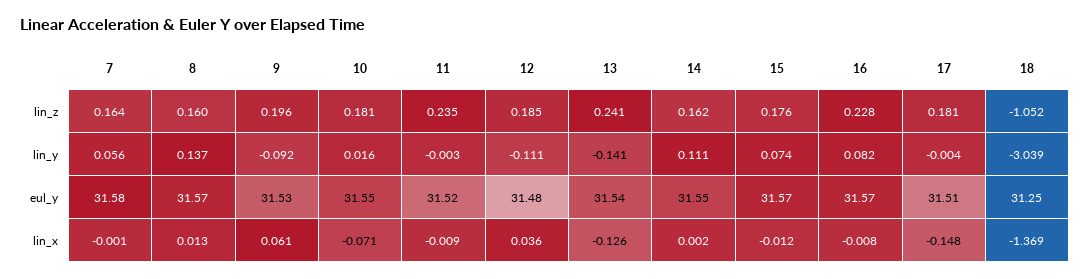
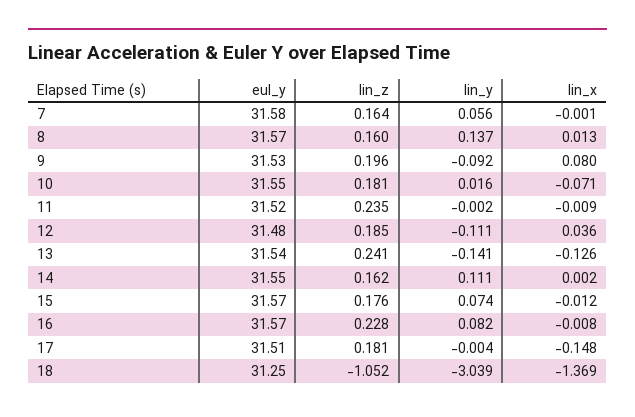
11, lin_y: -0.003 -> -0.002
9, lin_x: 0.061 -> 0.08

